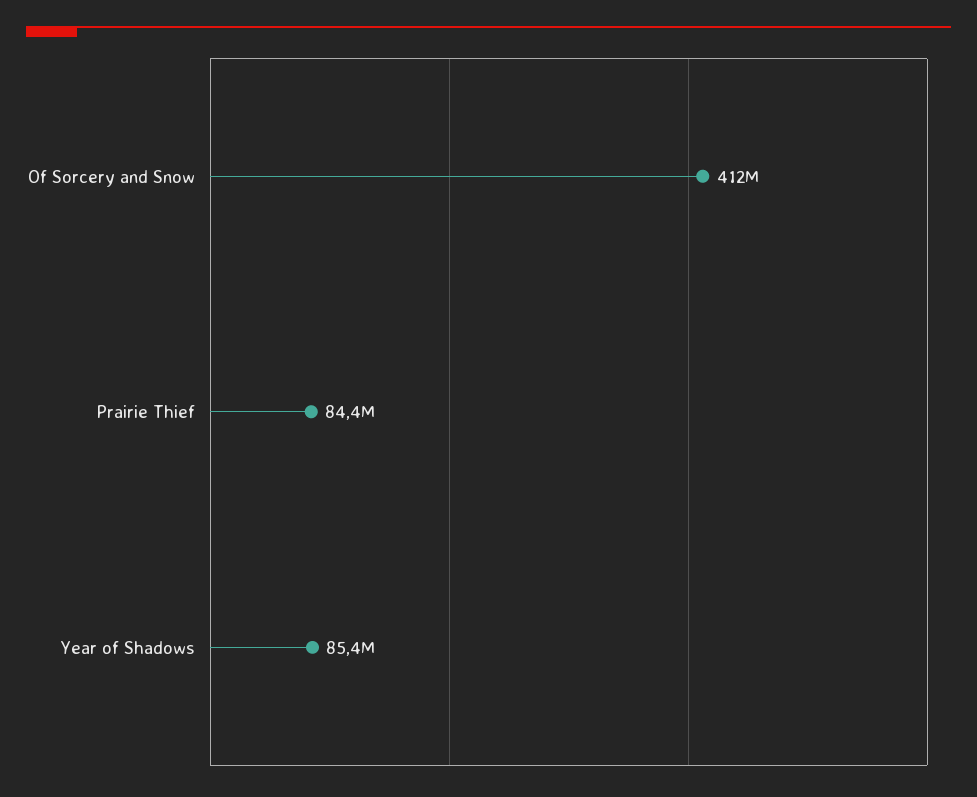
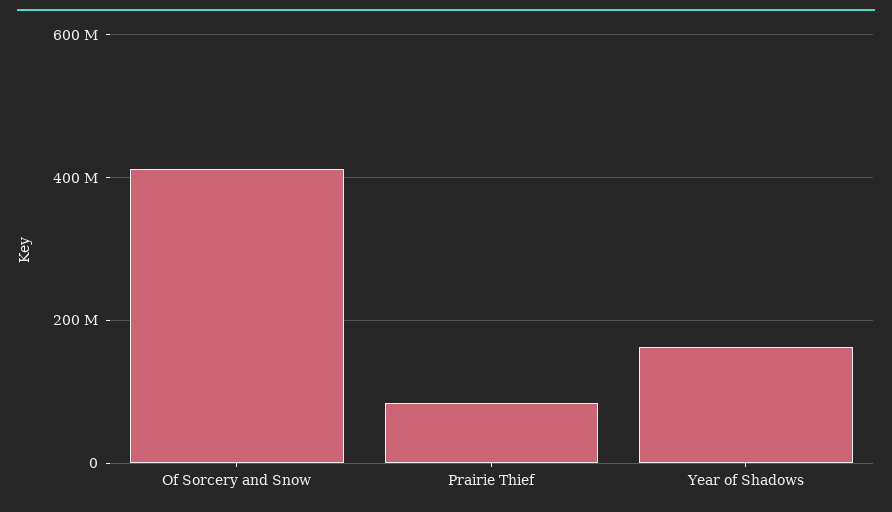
Year of Shadows: 85400000 -> 160000000

